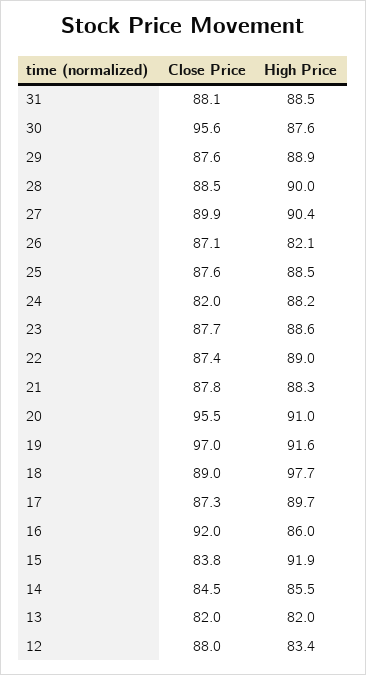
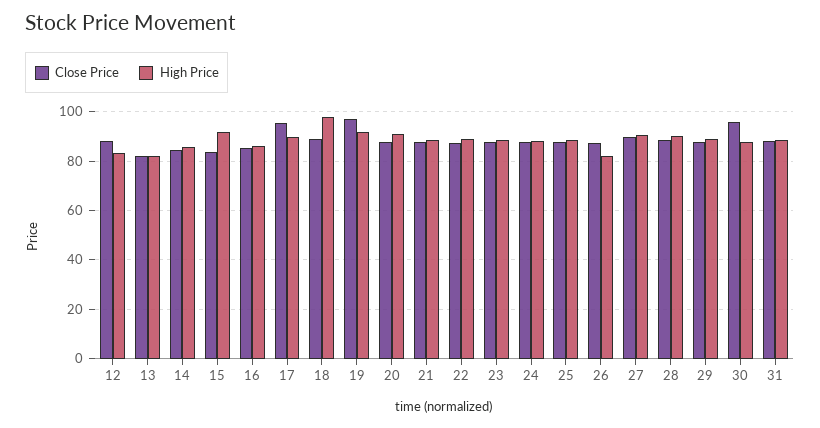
Close Price, 24: 82 -> 87.5
Close Price, 20: 95.5 -> 87.5
Close Price, 17: 87.3 -> 95
Close Price, 16: 92 -> 85

